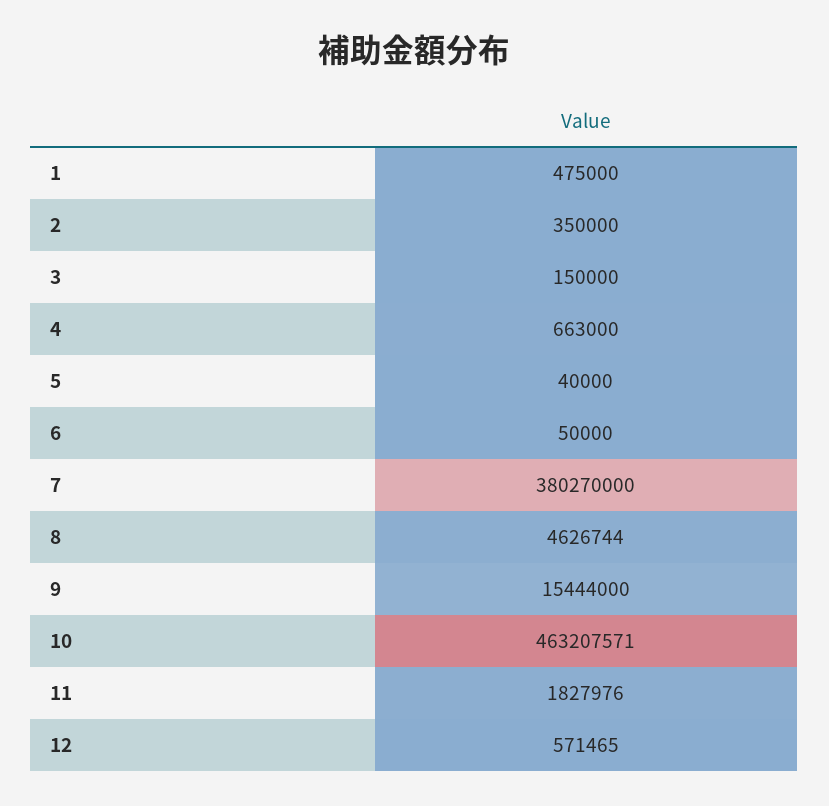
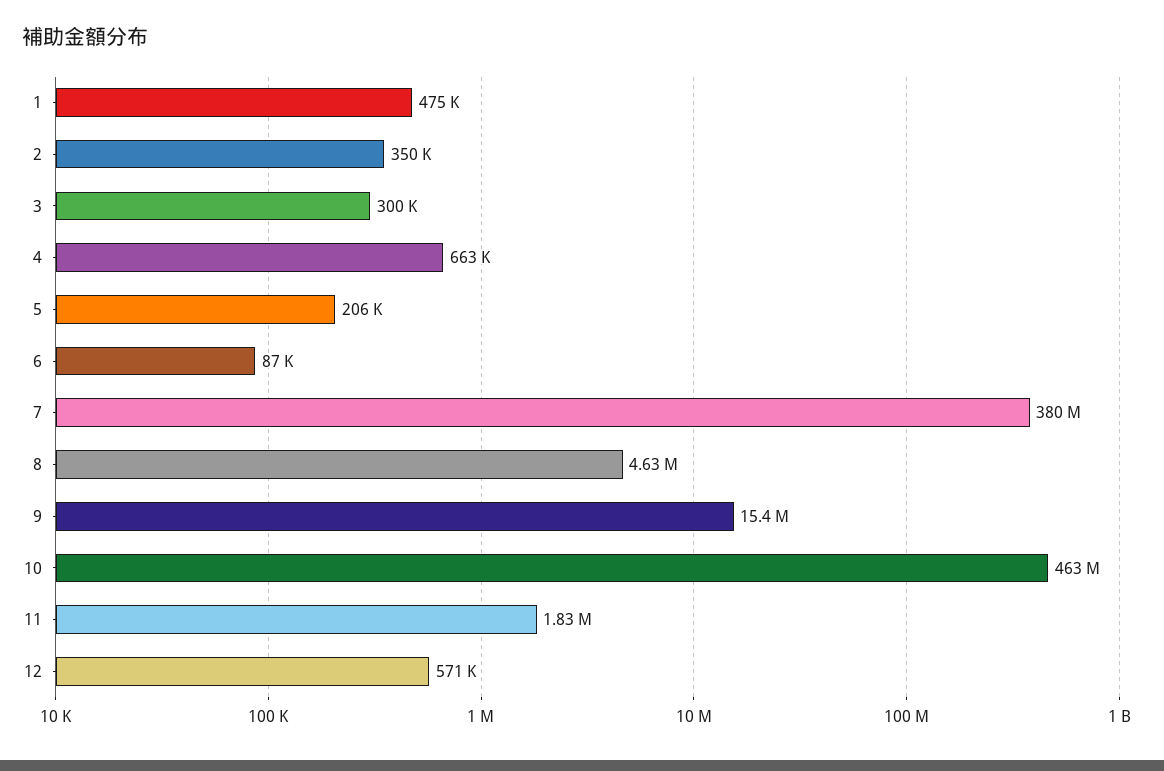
3: 150000 -> 300000
5: 40000 -> 206000
6: 50000 -> 87000

